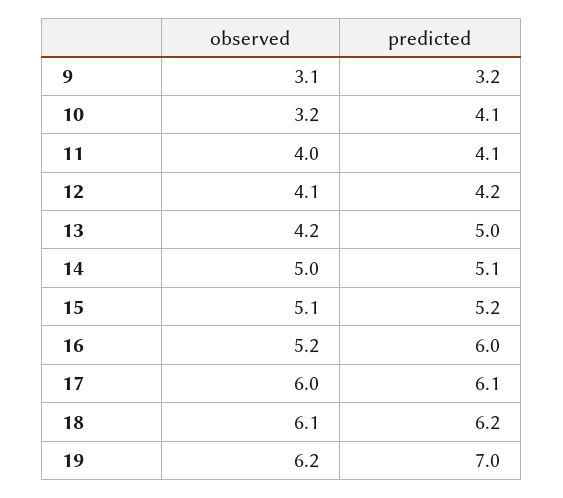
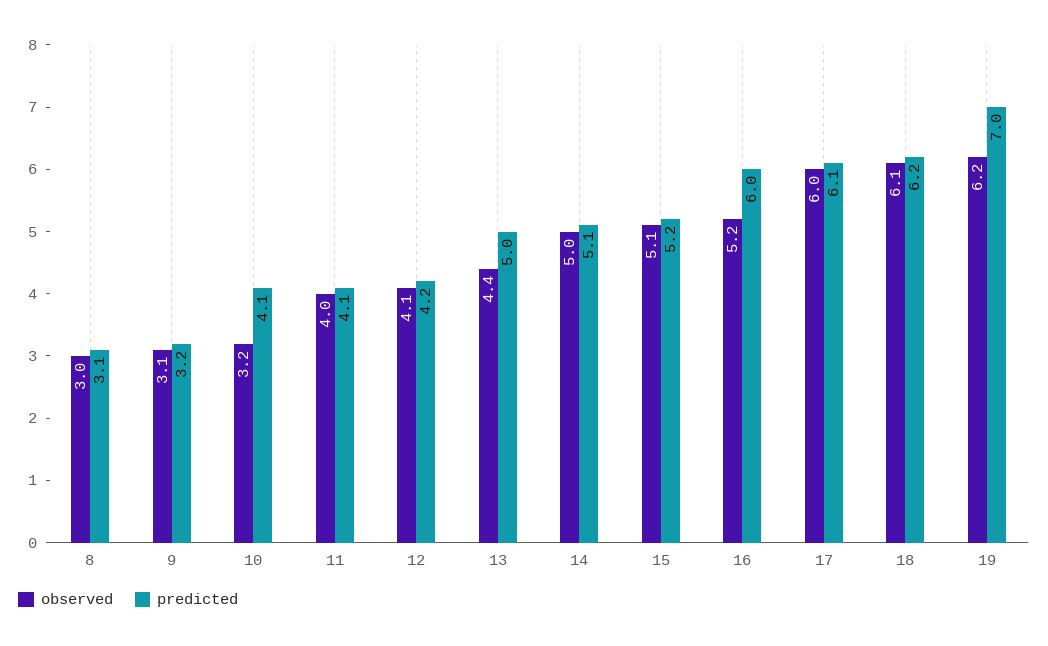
observed, 13: 4.2 -> 4.4
observed, 8: none -> 3
predicted, 8: none -> 3.1

